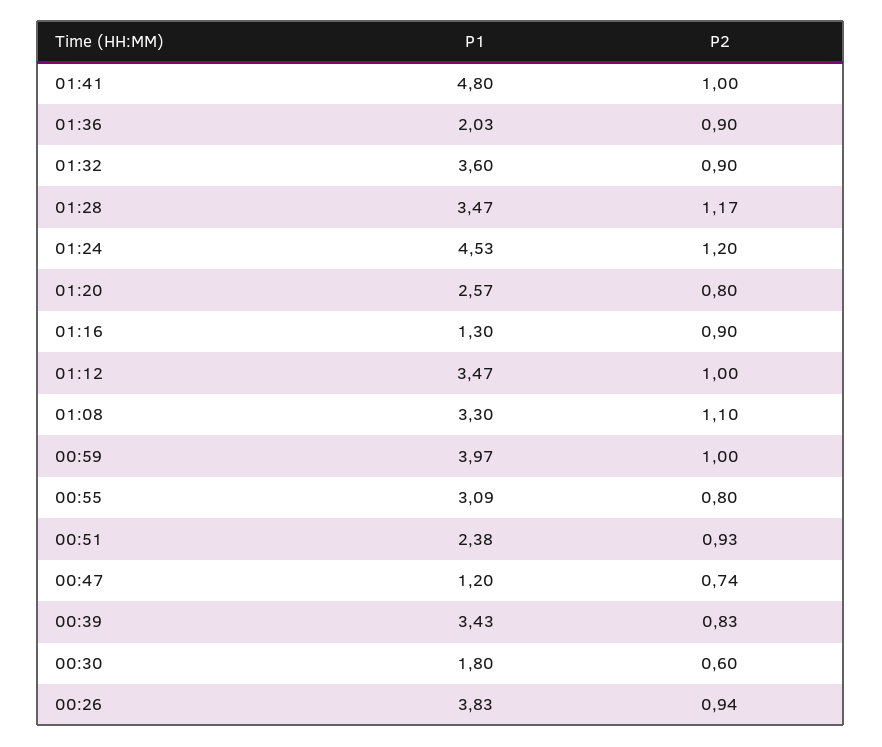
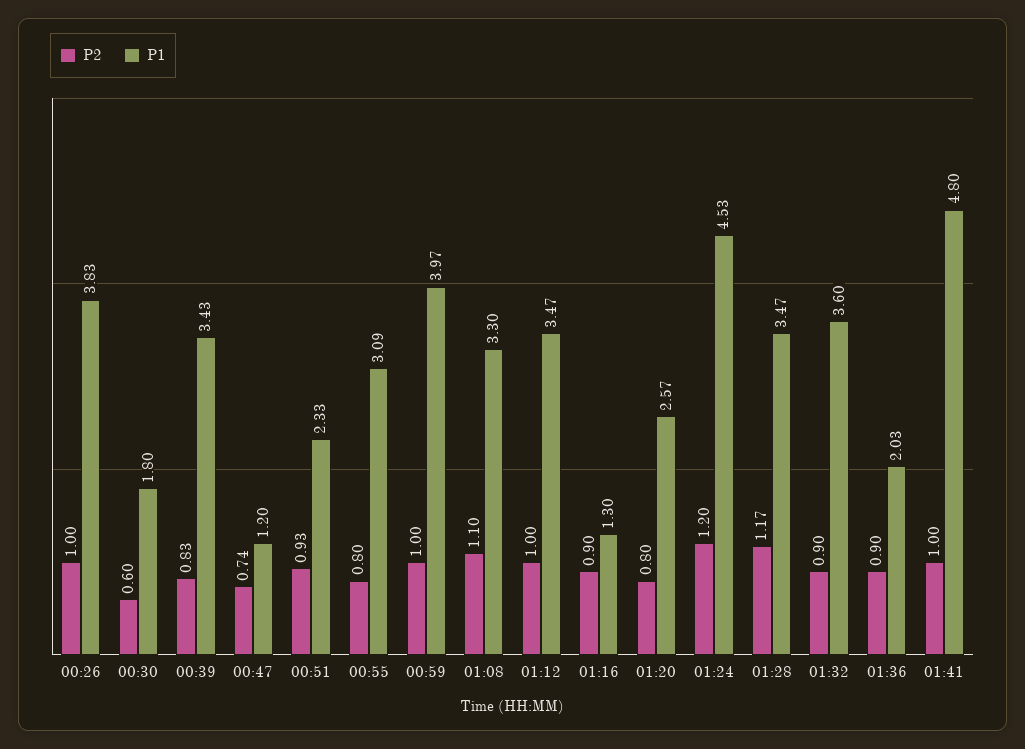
P1, 00:51: 2.38 -> 2.33
P2, 00:26: 0.94 -> 1

